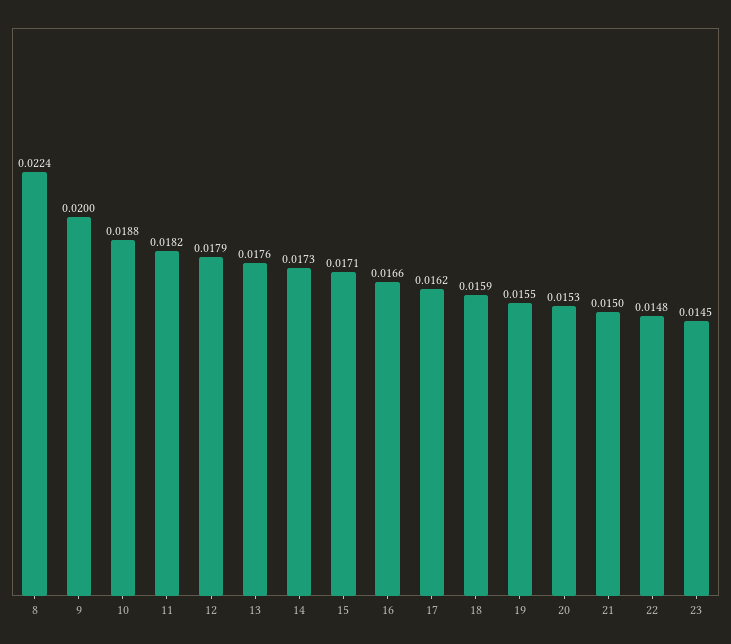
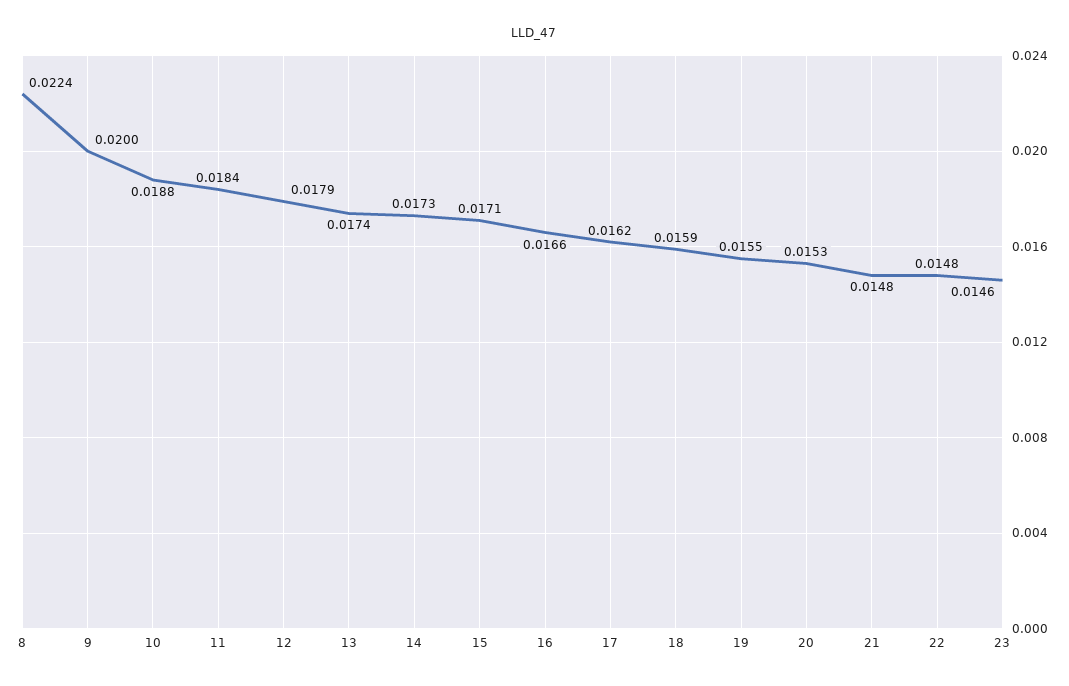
11: 0.0182 -> 0.0184
13: 0.0176 -> 0.0174
21: 0.015 -> 0.0148
23: 0.0145 -> 0.0146

